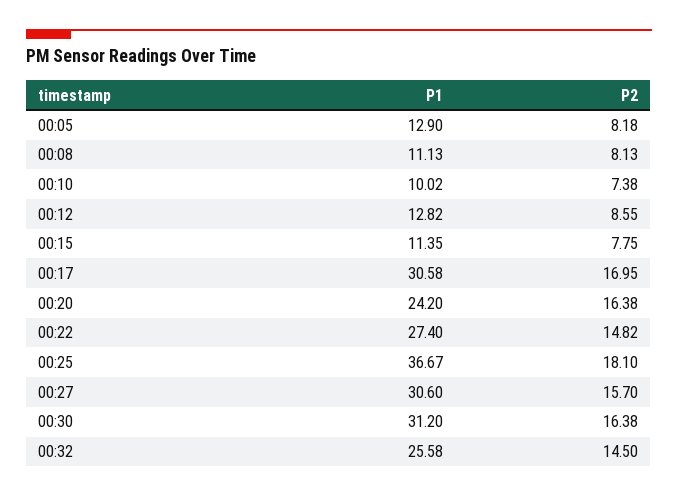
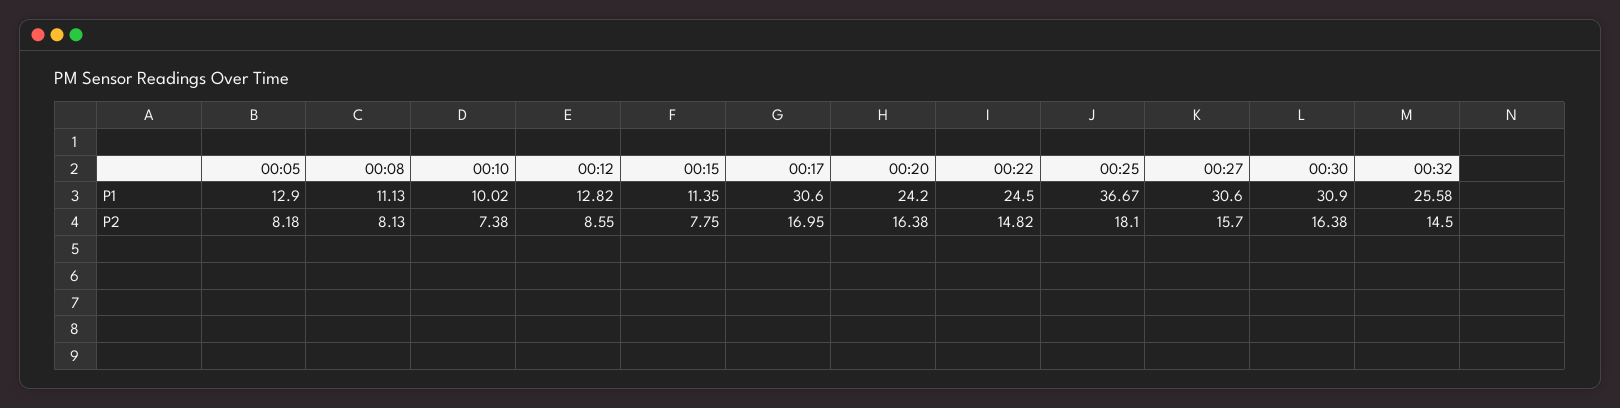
P1, 00:17: 30.58 -> 30.6
P1, 00:22: 27.4 -> 24.5
P1, 00:30: 31.2 -> 30.9

